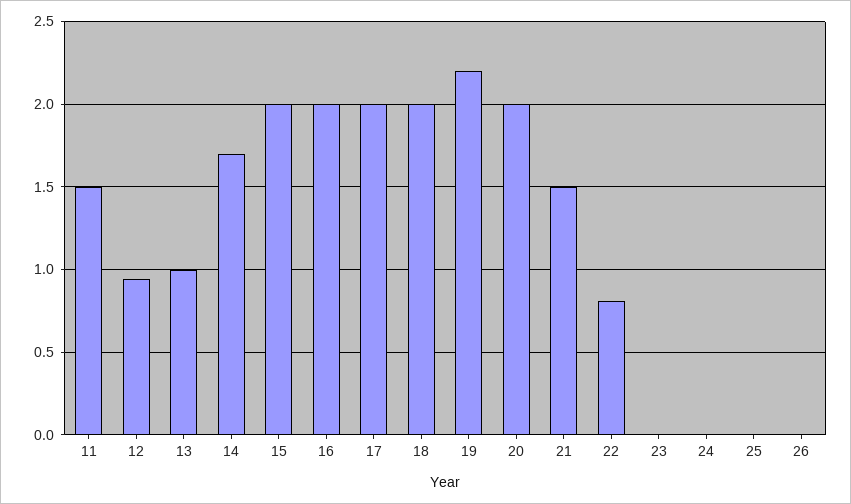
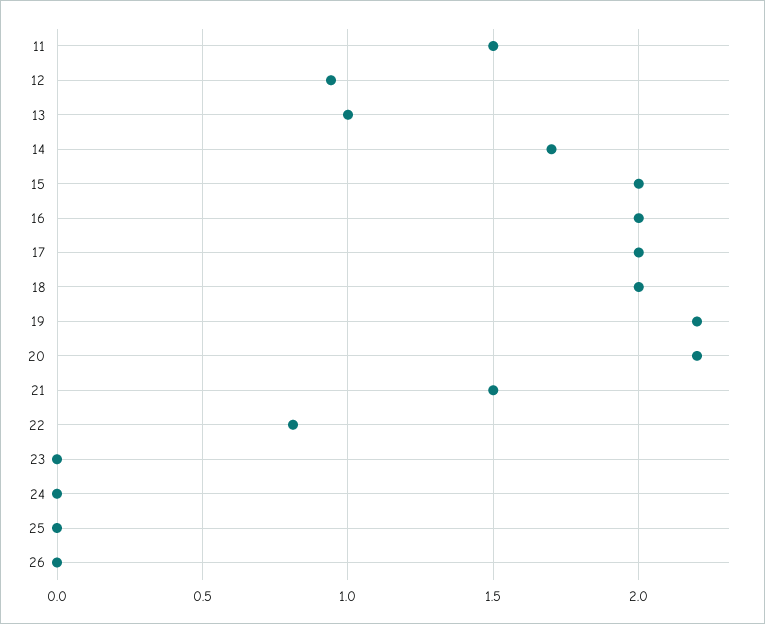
20: 2 -> 2.2

